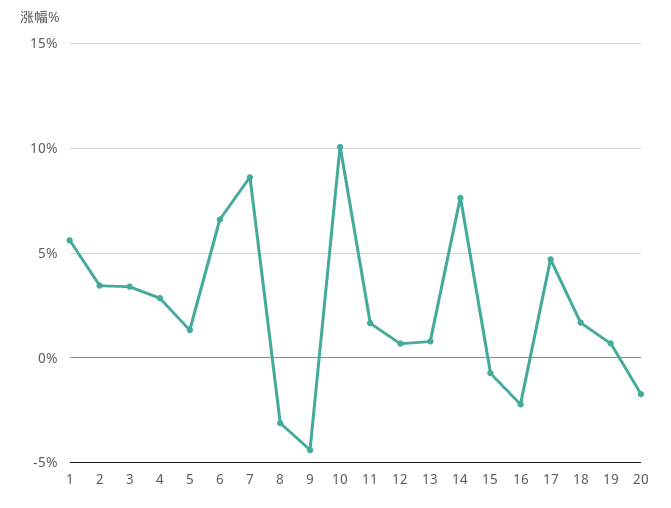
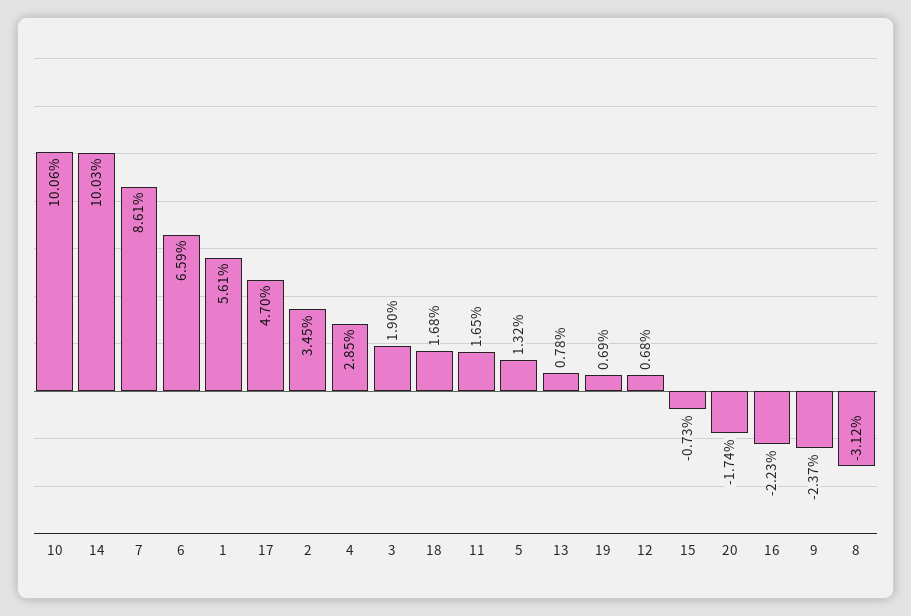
3: 3.5 -> 1.9
9: -4.5 -> -2.37
14: 7.5 -> 10.03

